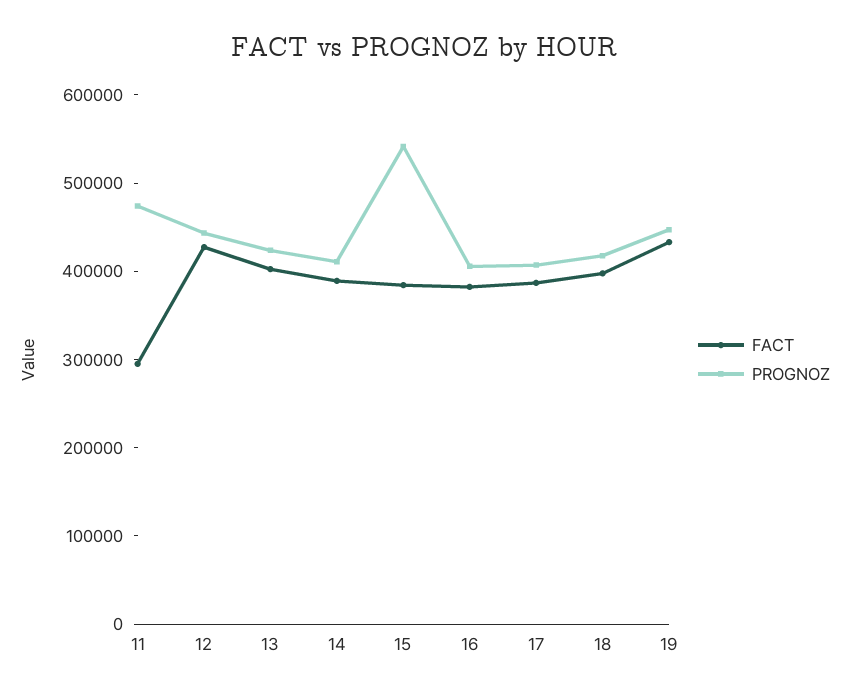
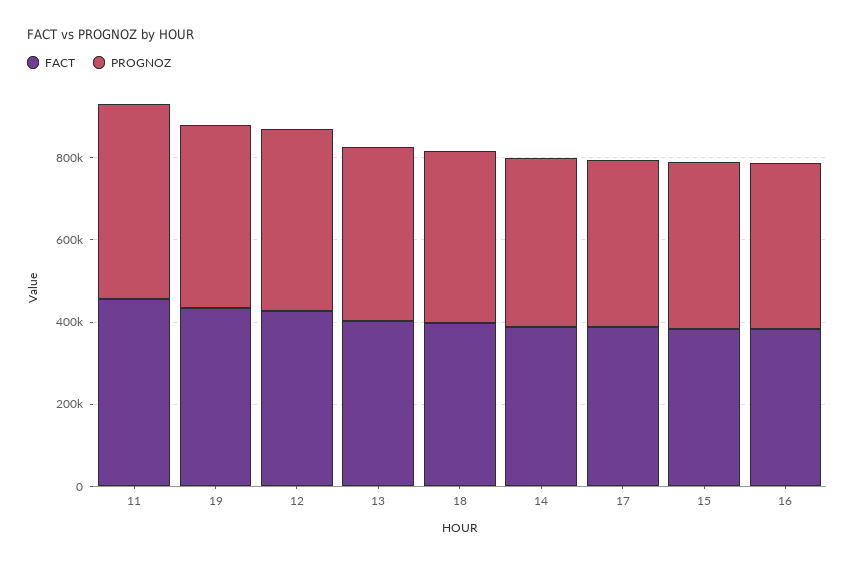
FACT, 11: 300000 -> 450000
PROGNOZ, 15: 540000 -> 400000

